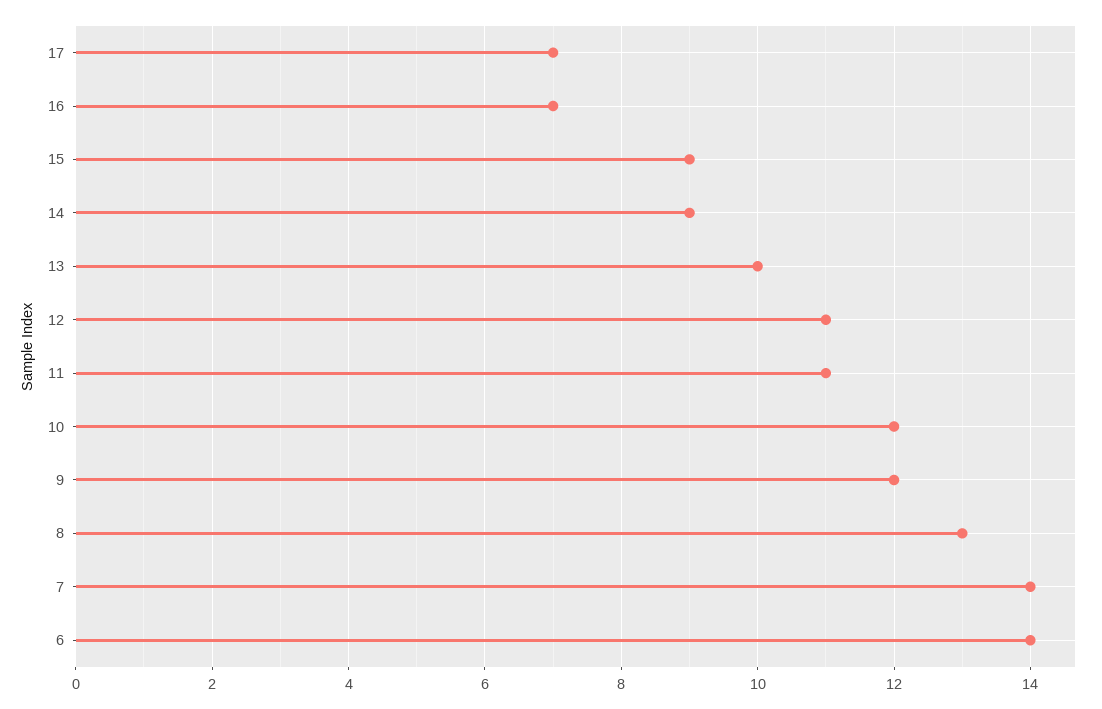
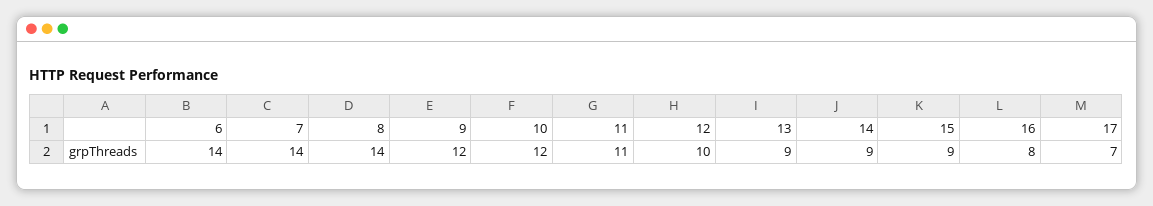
16: 7 -> 8
13: 10 -> 9
12: 11 -> 10
8: 13 -> 14

